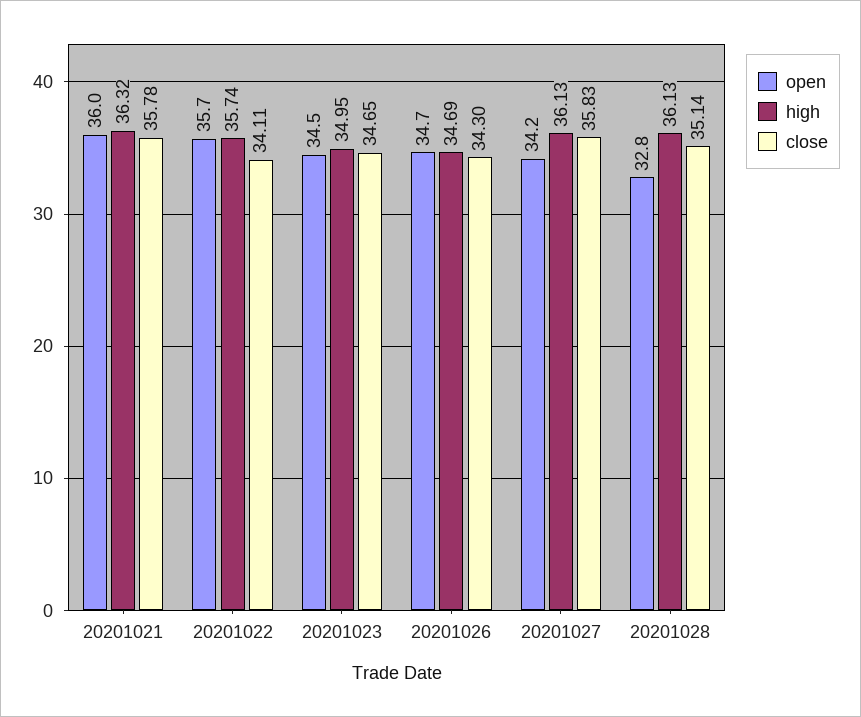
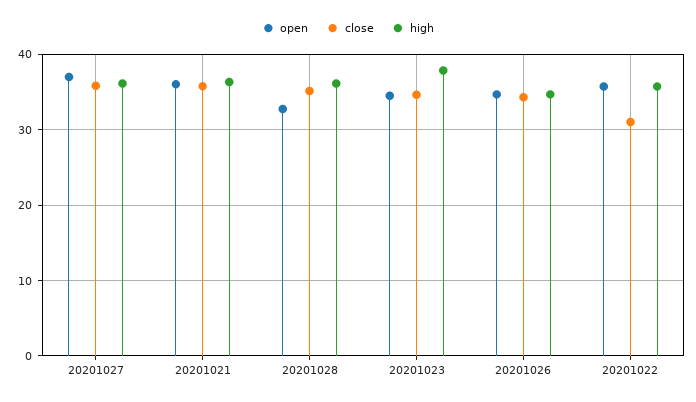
close, 20201022: 34.11 -> 31
high, 20201023: 34.95 -> 38
open, 20201027: 34.2 -> 37

